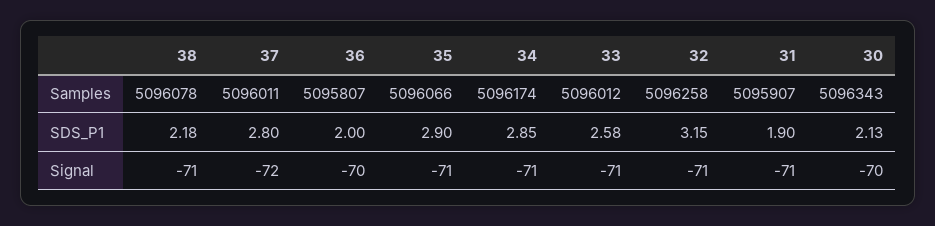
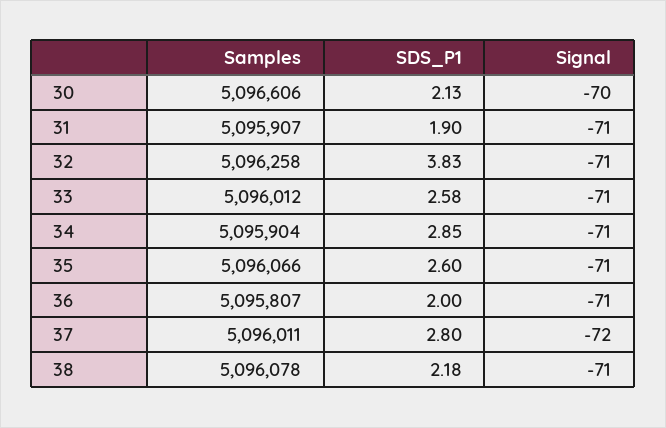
34, Samples: 5096174 -> 5095904
30, Samples: 5096343 -> 5096606
35, SDS_P1: 2.9 -> 2.6
32, SDS_P1: 3.15 -> 3.83
36, Signal: -70 -> -71

